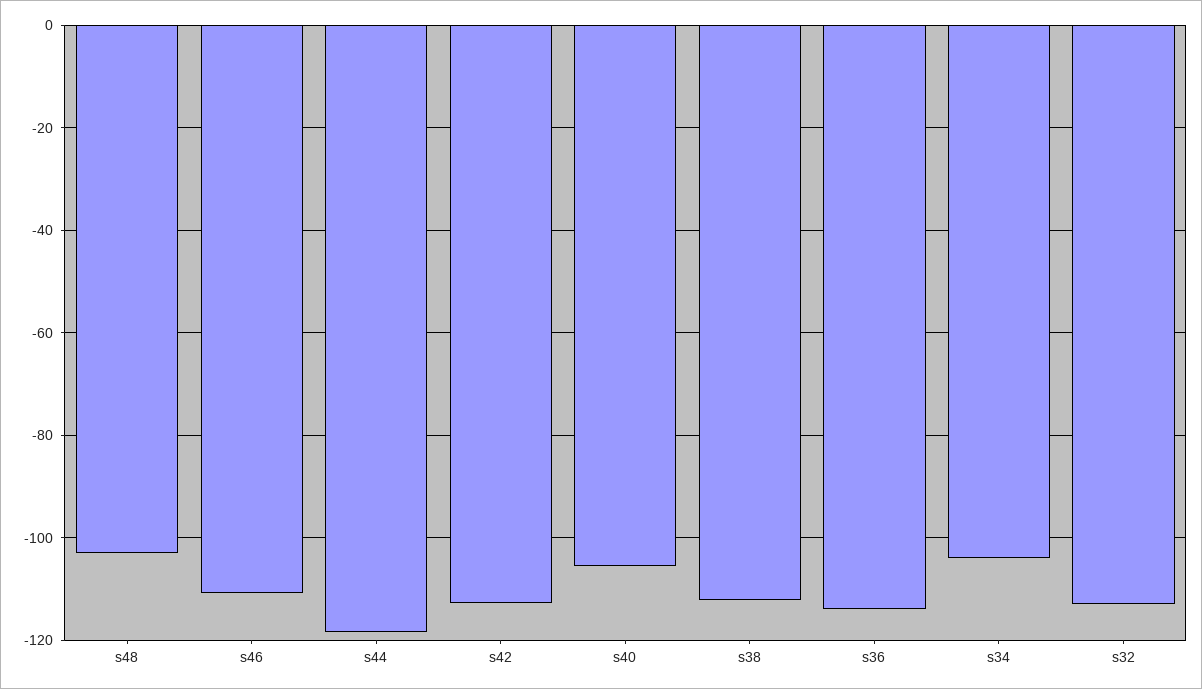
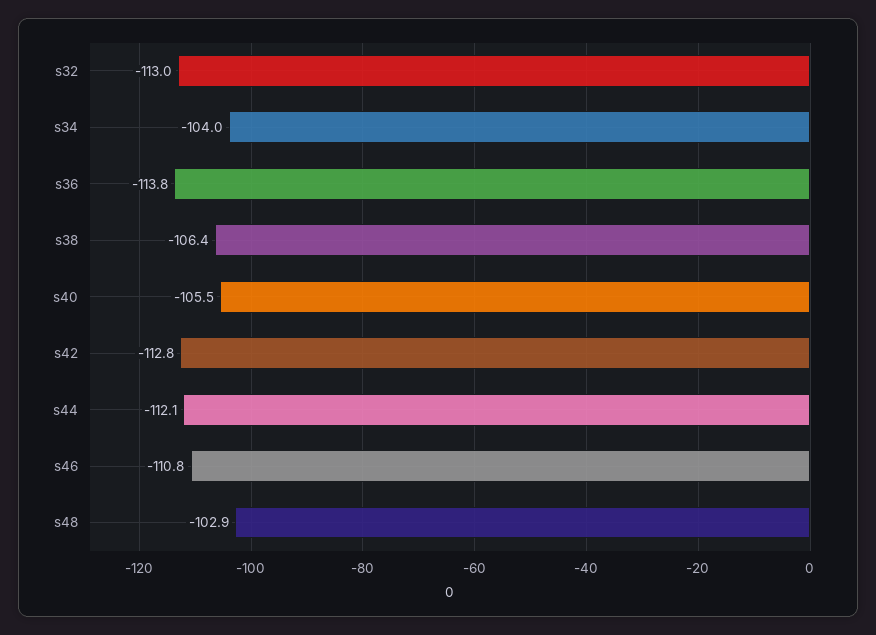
s44: -118 -> -112.1
s38: -112 -> -106.4

